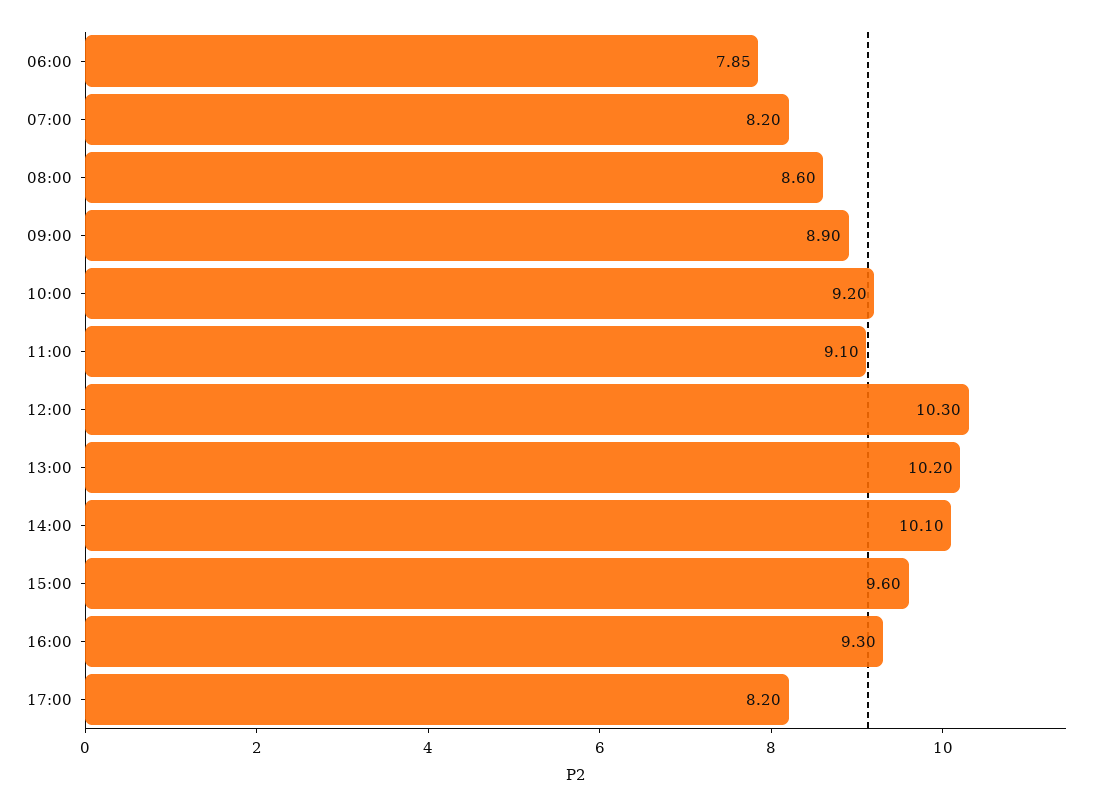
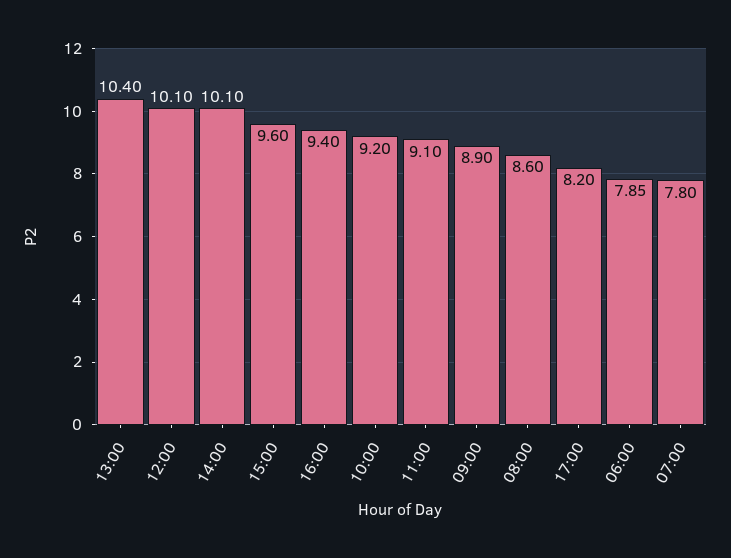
07:00: 8.2 -> 7.8
12:00: 10.3 -> 10.1
13:00: 10.2 -> 10.4
16:00: 9.3 -> 9.4

